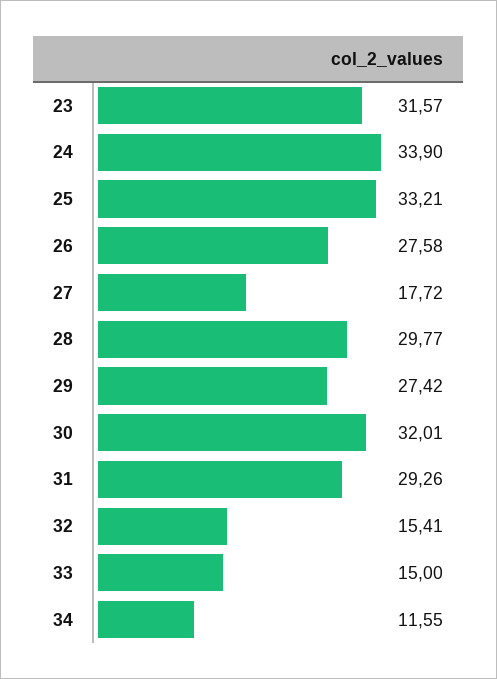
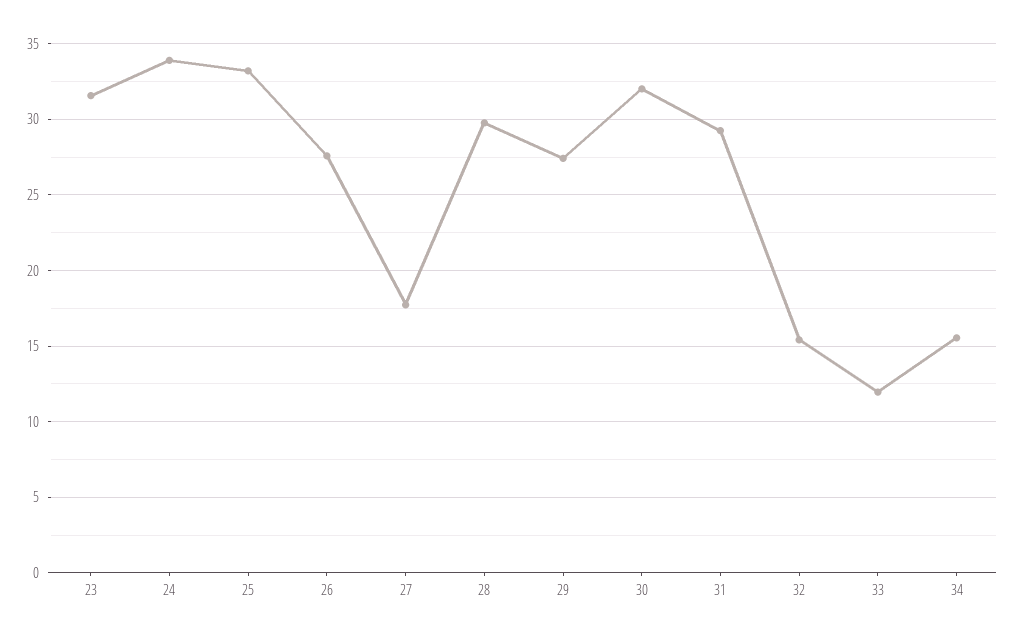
33: 15 -> 12
34: 11.55 -> 15.5

